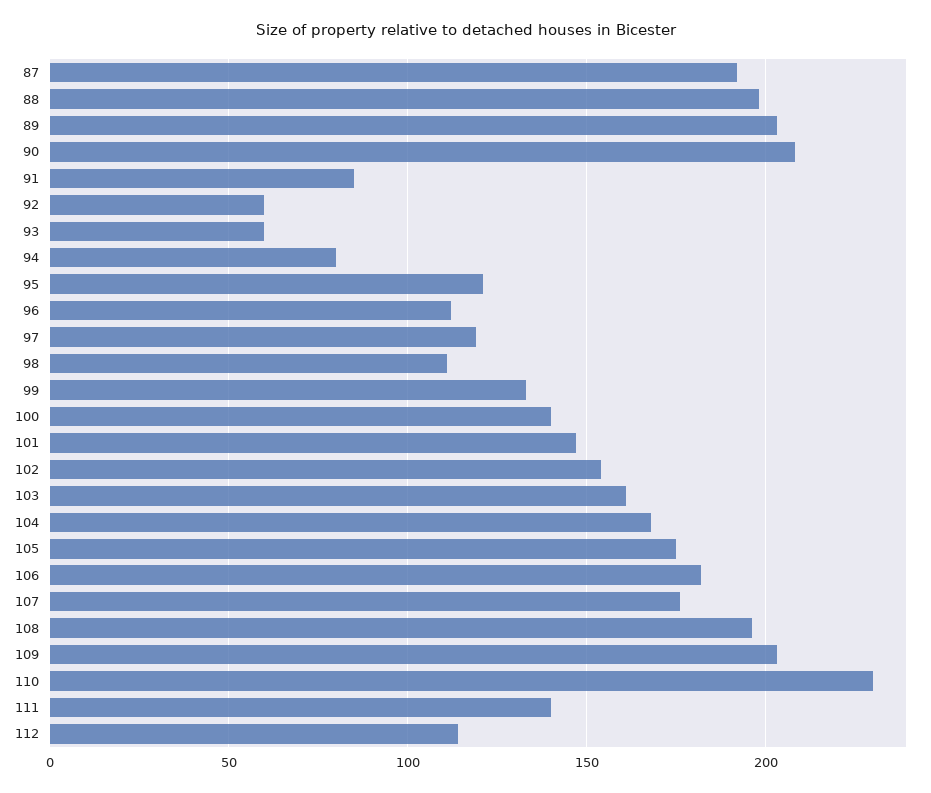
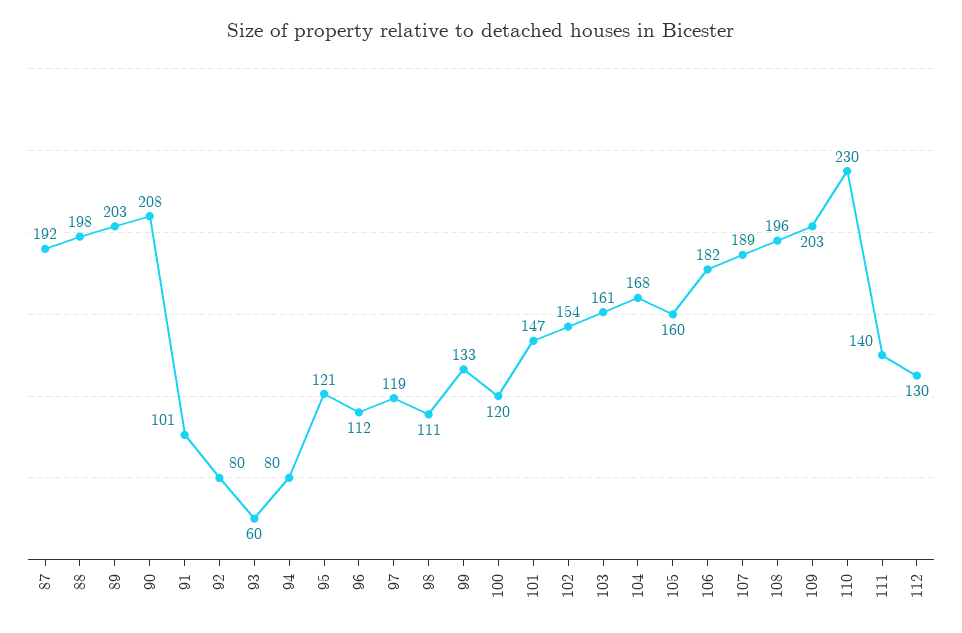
91: 85 -> 101
92: 60 -> 80
100: 140 -> 120
105: 175 -> 160
107: 175 -> 189
112: 115 -> 130

